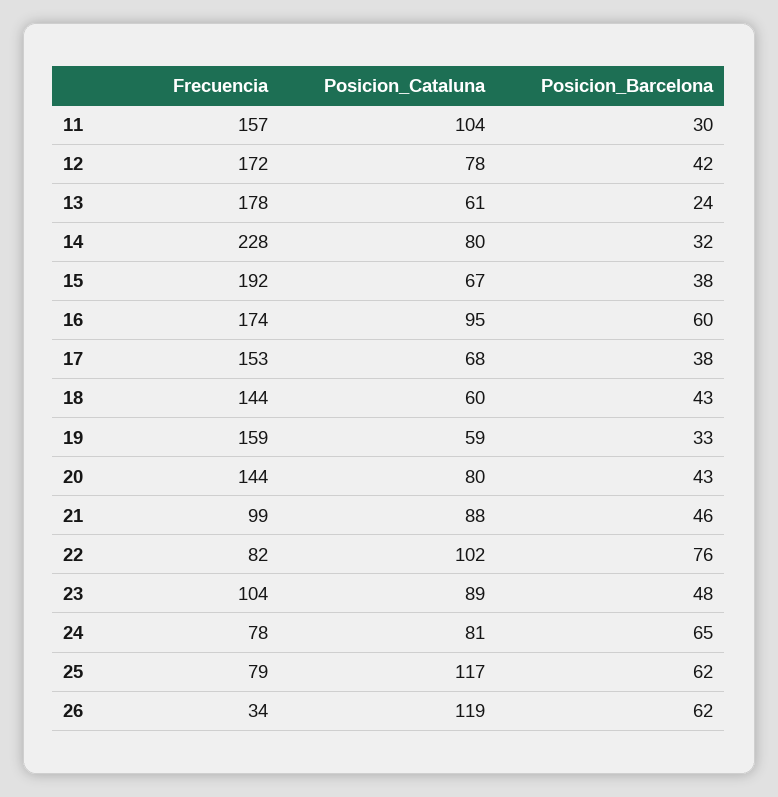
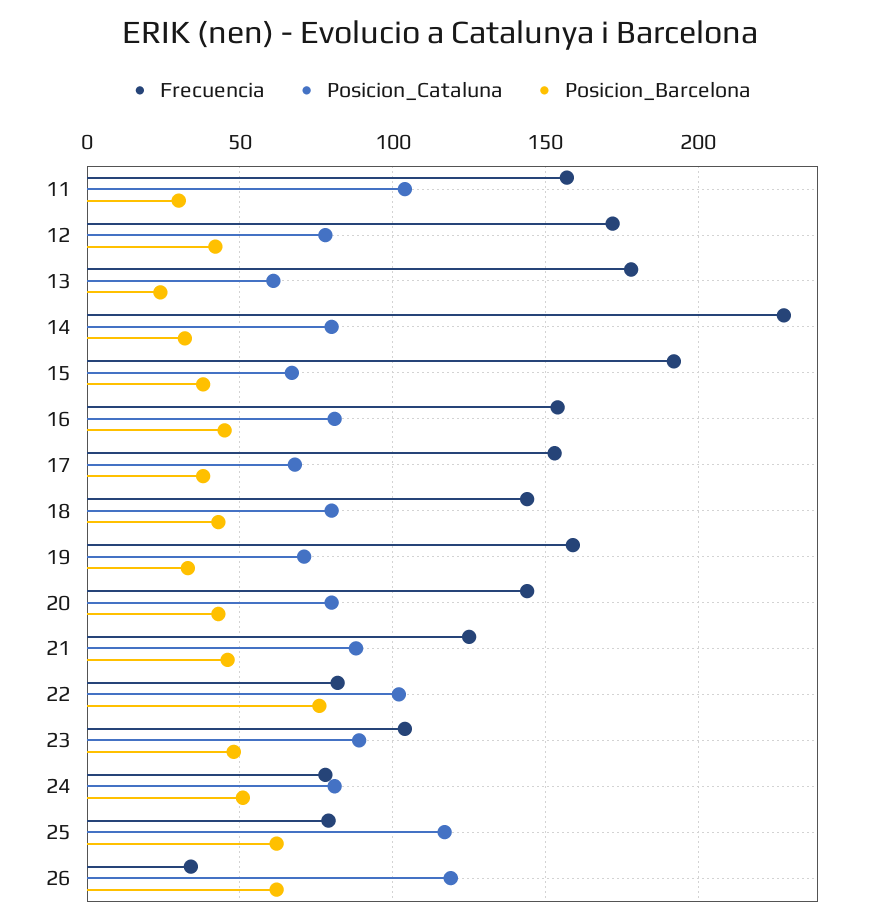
Frecuencia, 16: 174 -> 155
Posicion_Cataluna, 16: 95 -> 80
Posicion_Barcelona, 16: 60 -> 45
Posicion_Cataluna, 18: 60 -> 80
Posicion_Cataluna, 19: 59 -> 70
Frecuencia, 21: 99 -> 125
Posicion_Barcelona, 24: 65 -> 50

